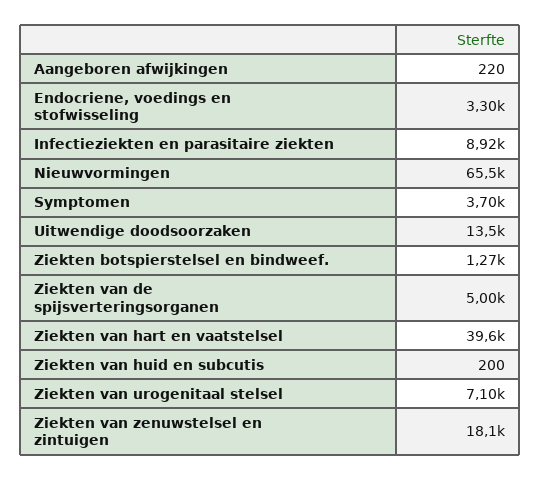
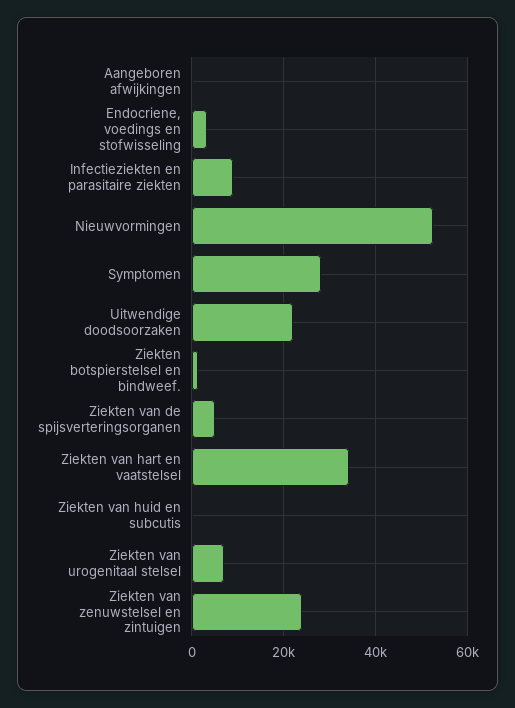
Nieuwvormingen: 65500 -> 52000
Symptomen: 3700 -> 28000
Uitwendige doodsoorzaken: 13500 -> 22000
Ziekten van hart en vaatstelsel: 39600 -> 34000
Ziekten van zenuwstelsel en zintuigen: 18100 -> 24000

